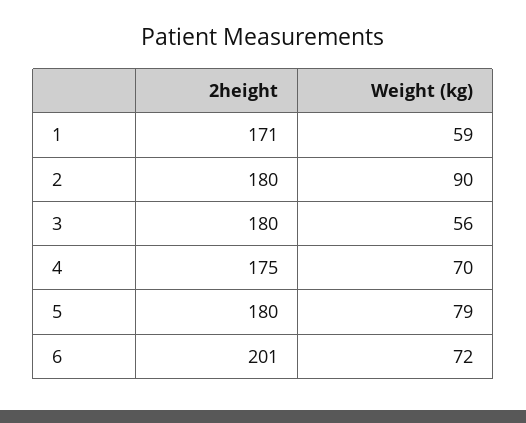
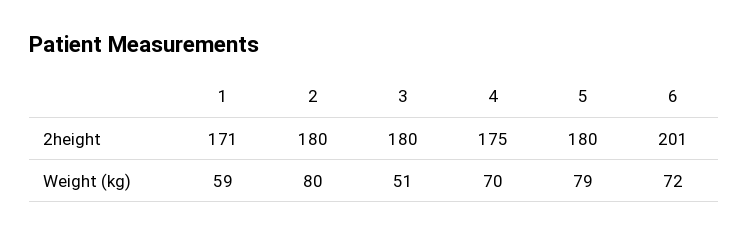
Weight (kg), 2: 90 -> 80
Weight (kg), 3: 56 -> 51

